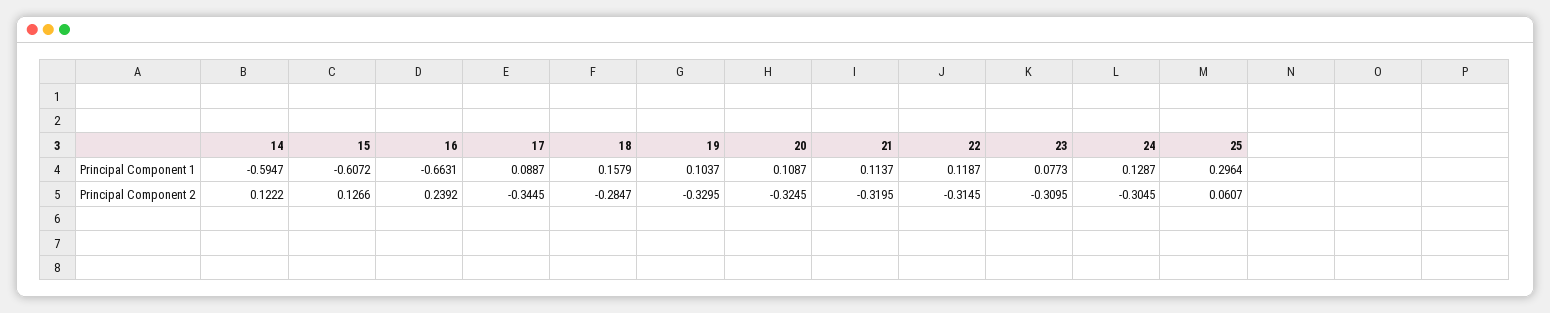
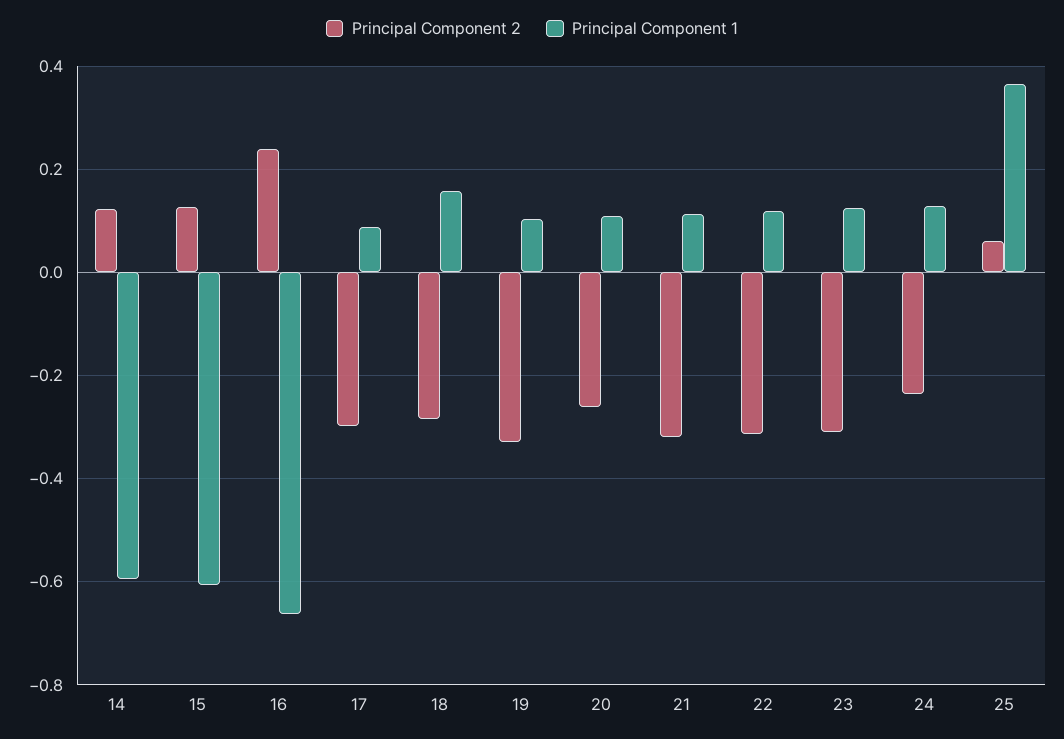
Principal Component 1, 23: 0.0773 -> 0.12
Principal Component 1, 25: 0.2964 -> 0.36
Principal Component 2, 17: -0.3445 -> -0.3
Principal Component 2, 20: -0.3245 -> -0.26
Principal Component 2, 24: -0.3045 -> -0.24

